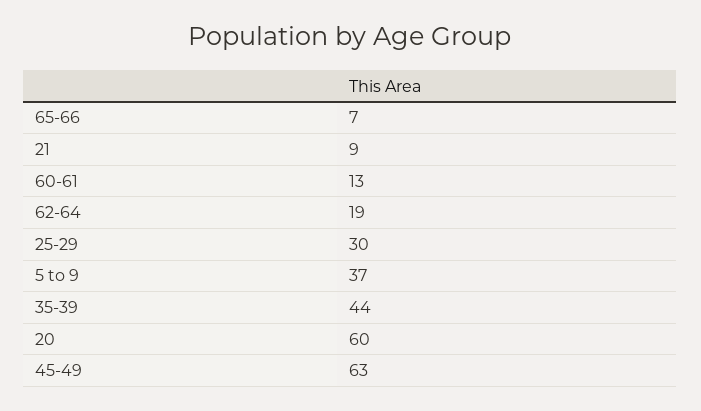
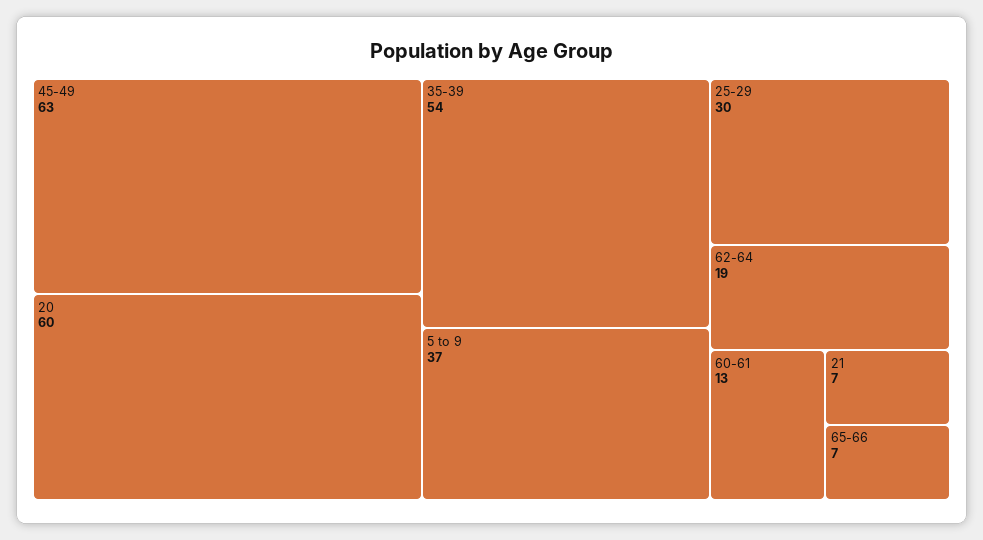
21: 9 -> 7
35-39: 44 -> 54

